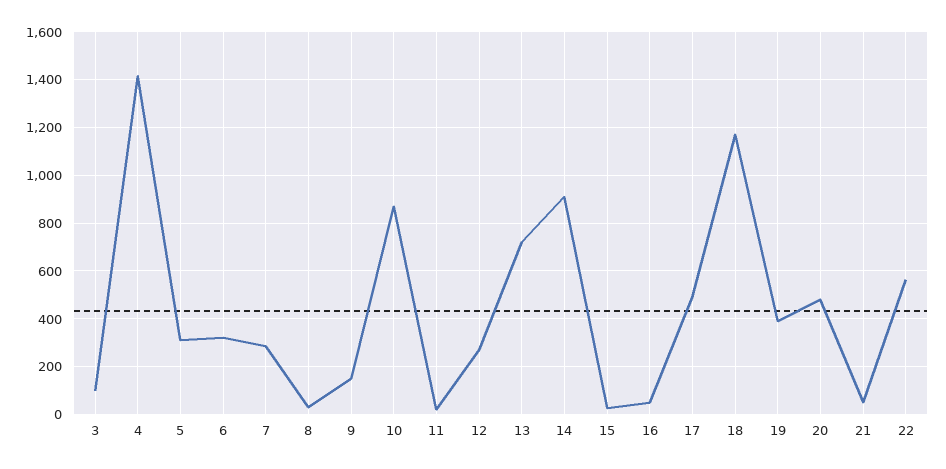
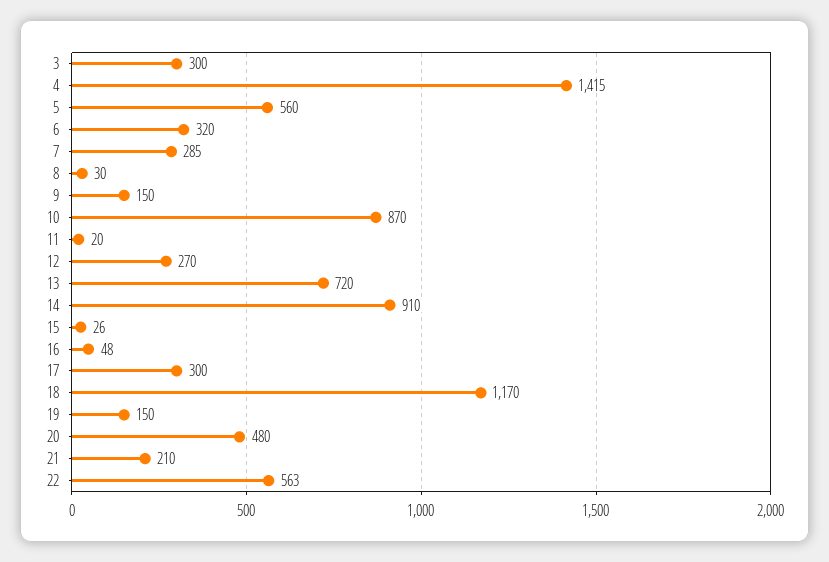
3: 100 -> 300
5: 300 -> 560
17: 500 -> 300
19: 400 -> 150
21: 50 -> 210

